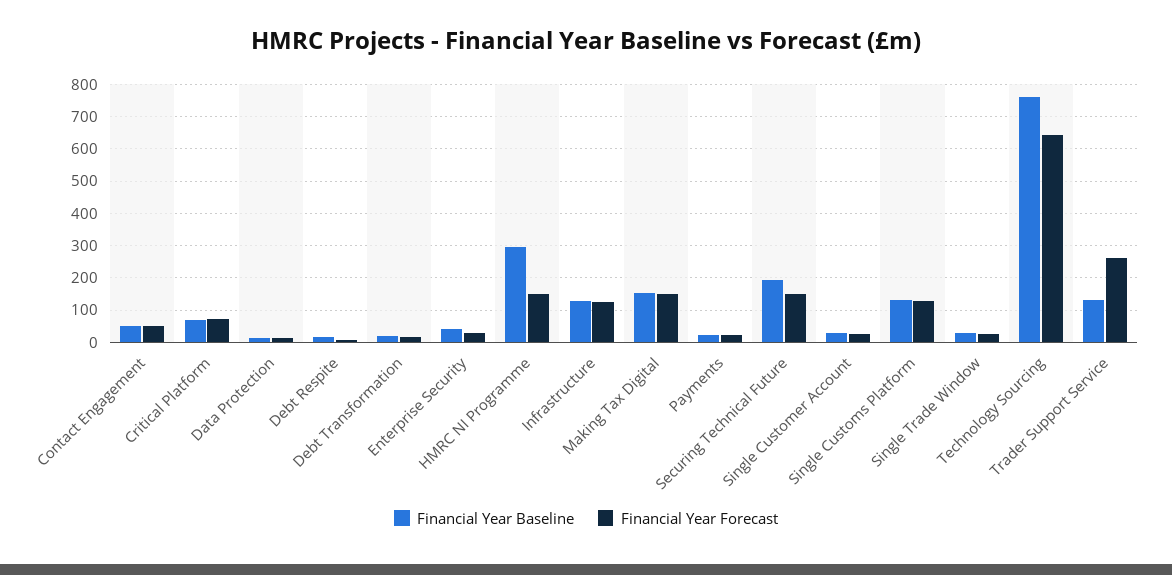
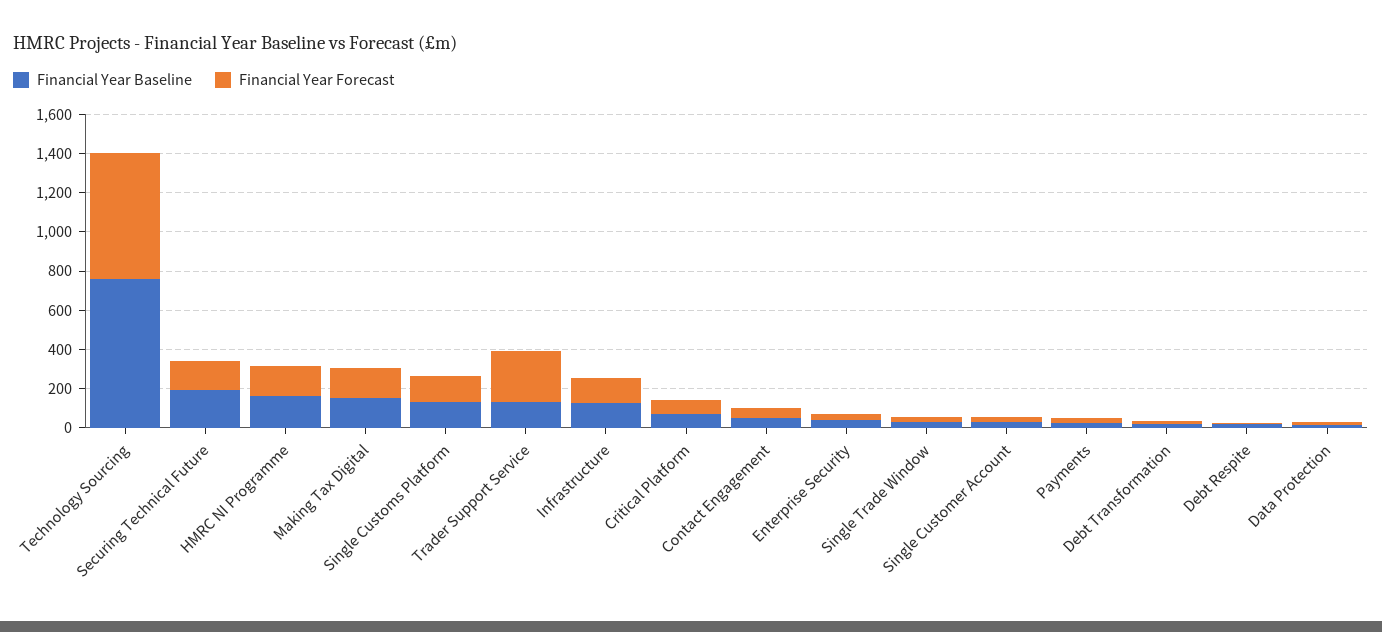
Financial Year Baseline, HMRC NI Programme: 300 -> 150

